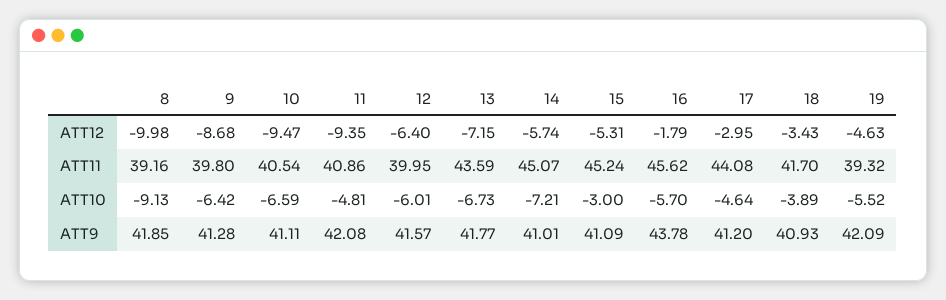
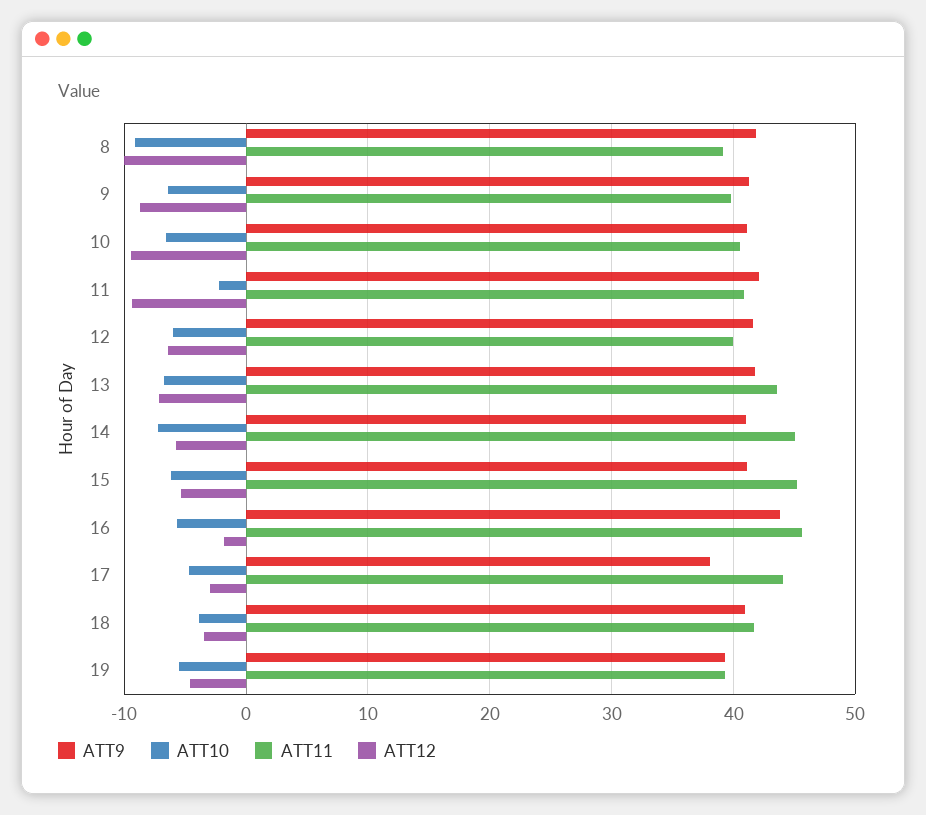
ATT10, 11: -4.81 -> -2
ATT10, 15: -3 -> -6
ATT9, 17: 41.2 -> 38
ATT9, 19: 42.09 -> 39

